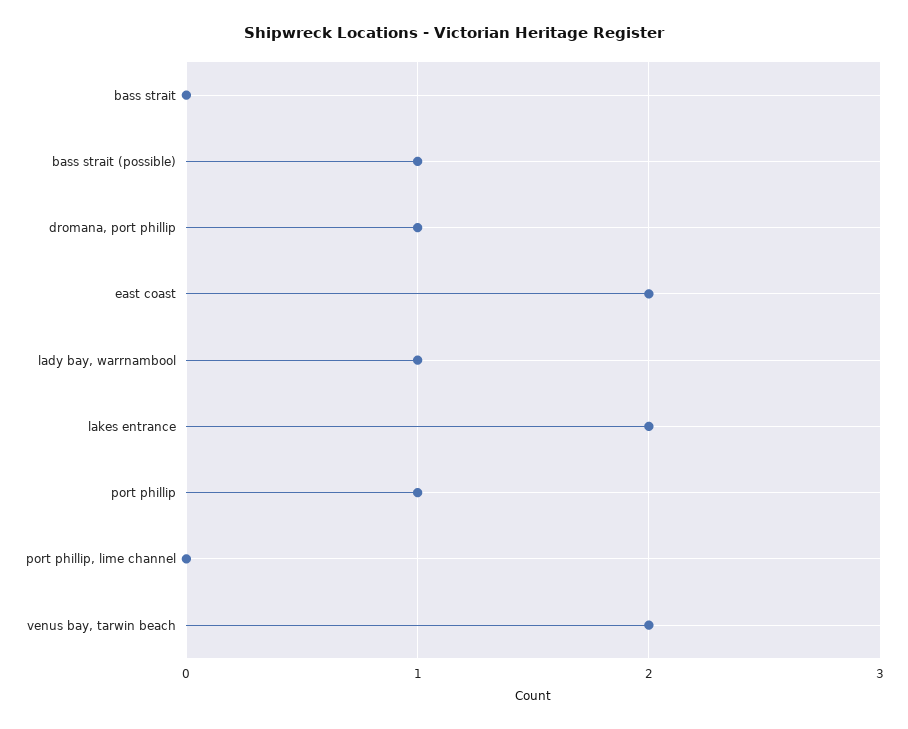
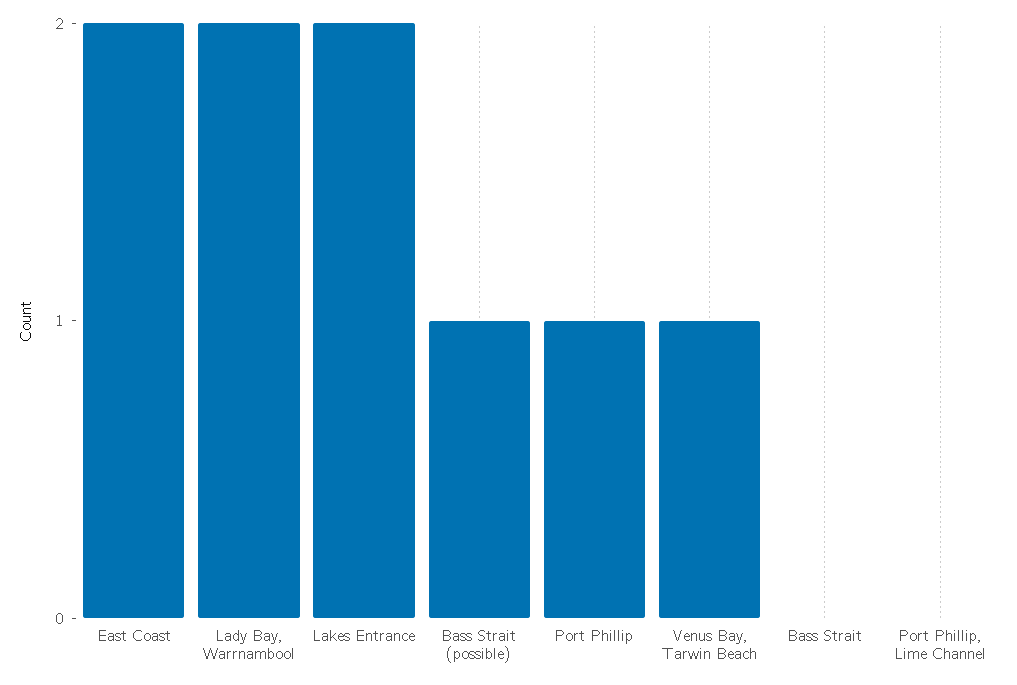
dromana, port phillip: 1 -> none
lady bay, warrnambool: 1 -> 2
venus bay, tarwin beach: 2 -> 1

